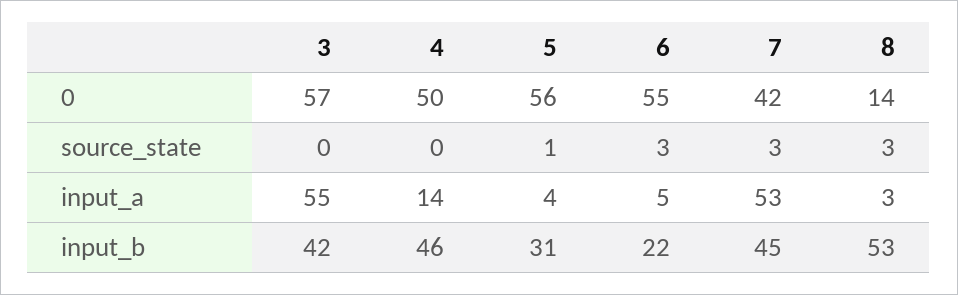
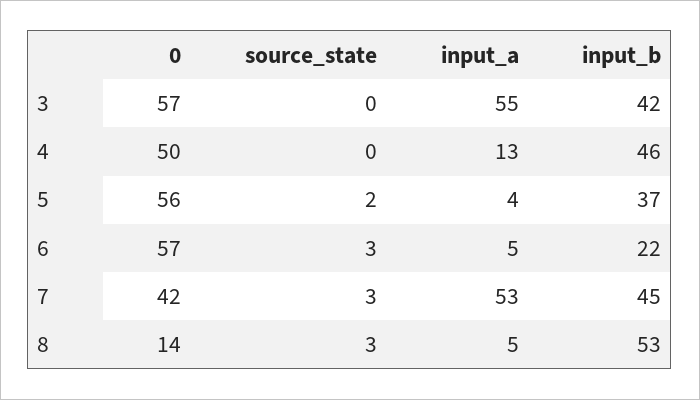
6, 0: 55 -> 57
5, source_state: 1 -> 2
4, input_a: 14 -> 13
8, input_a: 3 -> 5
5, input_b: 31 -> 37

